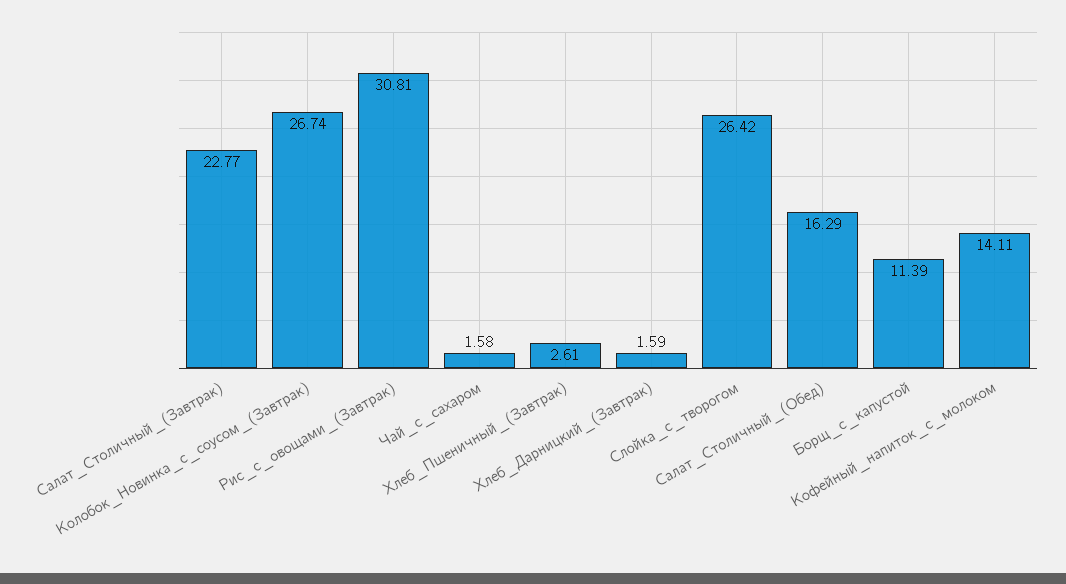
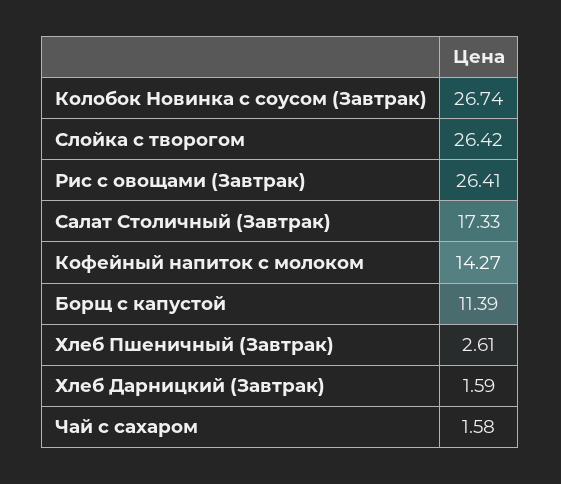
Салат_Столичный_(Завтрак): 22.77 -> 17.33
Рис_с_овощами_(Завтрак): 30.81 -> 26.41
Салат_Столичный_(Обед): 16.29 -> none
Кофейный_напиток_с_молоком: 14.11 -> 14.27

